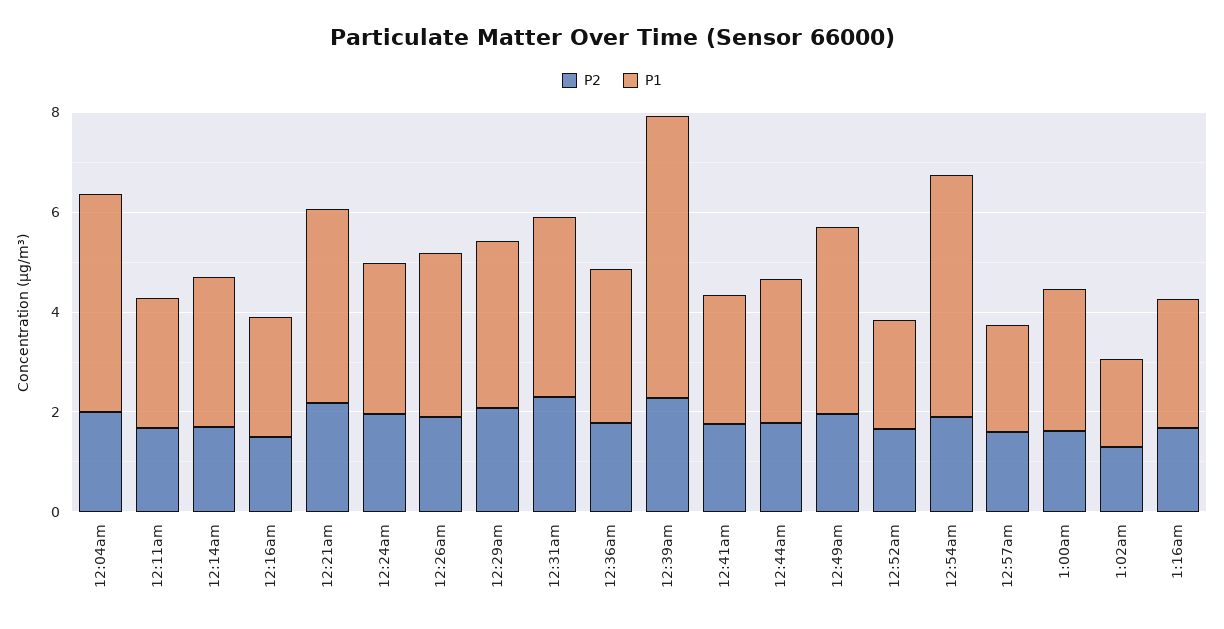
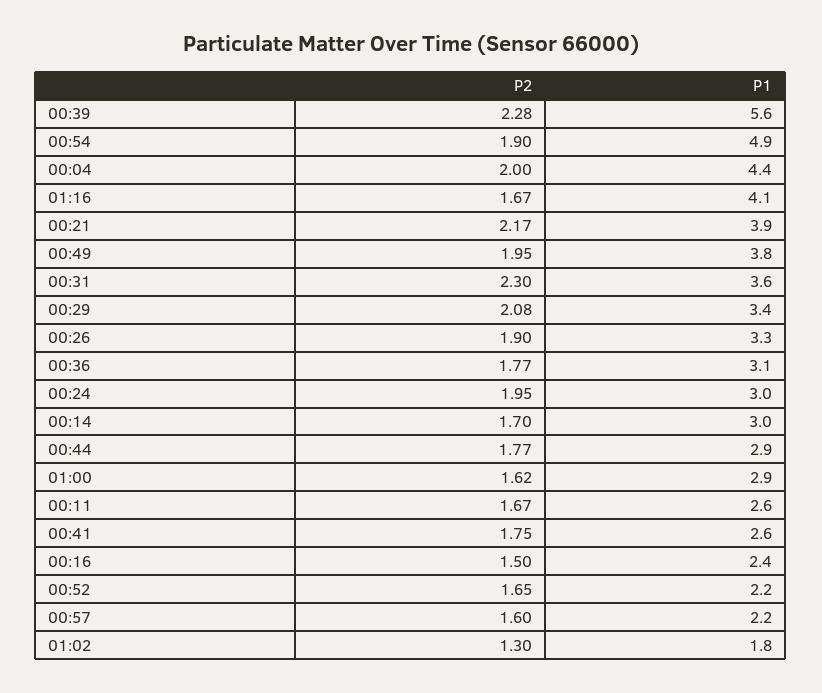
P1, 1:16am: 2.5 -> 4.1

